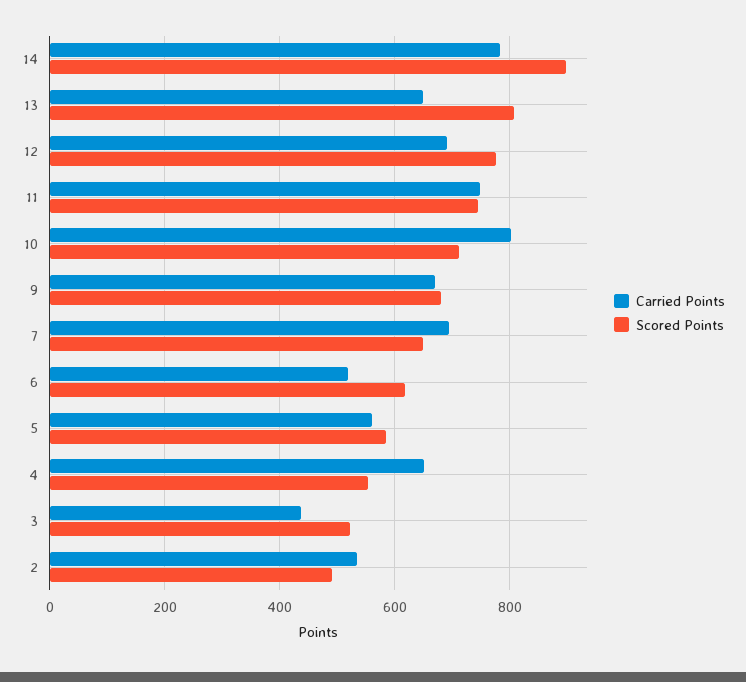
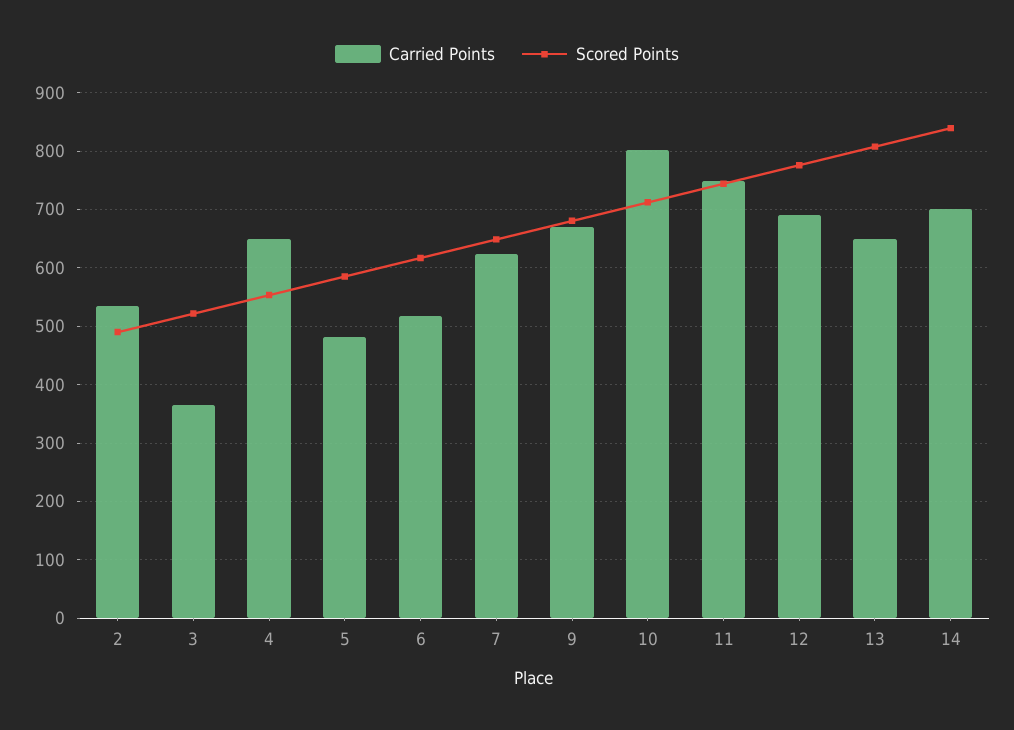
Carried Points, 14: 780 -> 700
Scored Points, 14: 900 -> 840
Carried Points, 7: 700 -> 620
Carried Points, 5: 560 -> 480
Carried Points, 3: 440 -> 360

